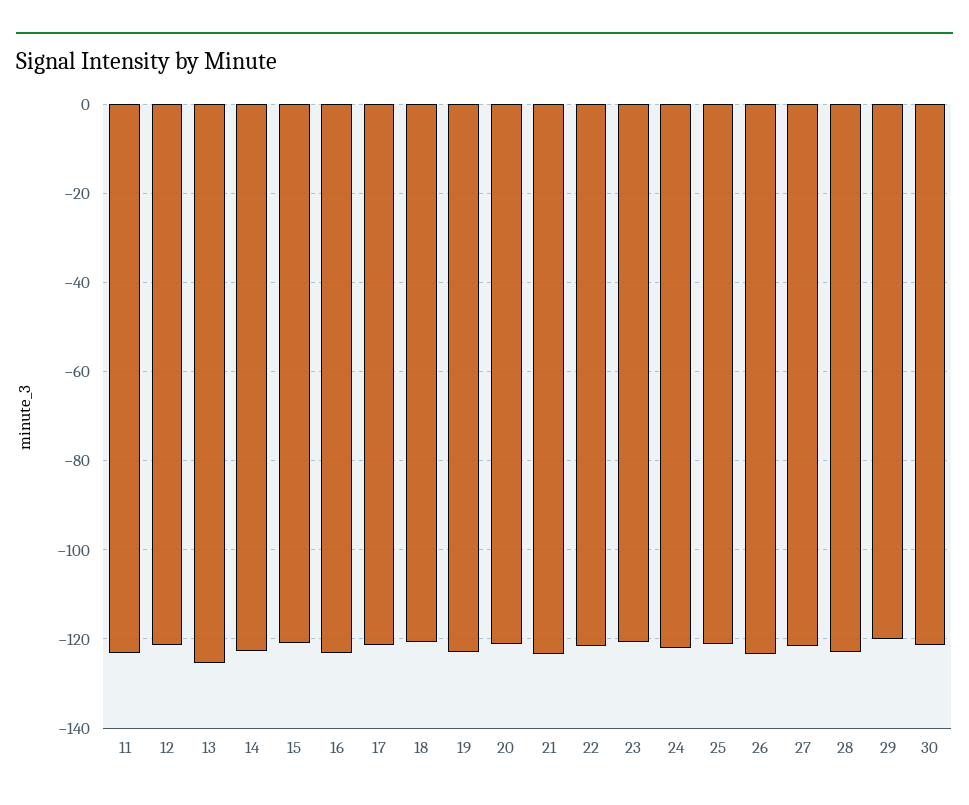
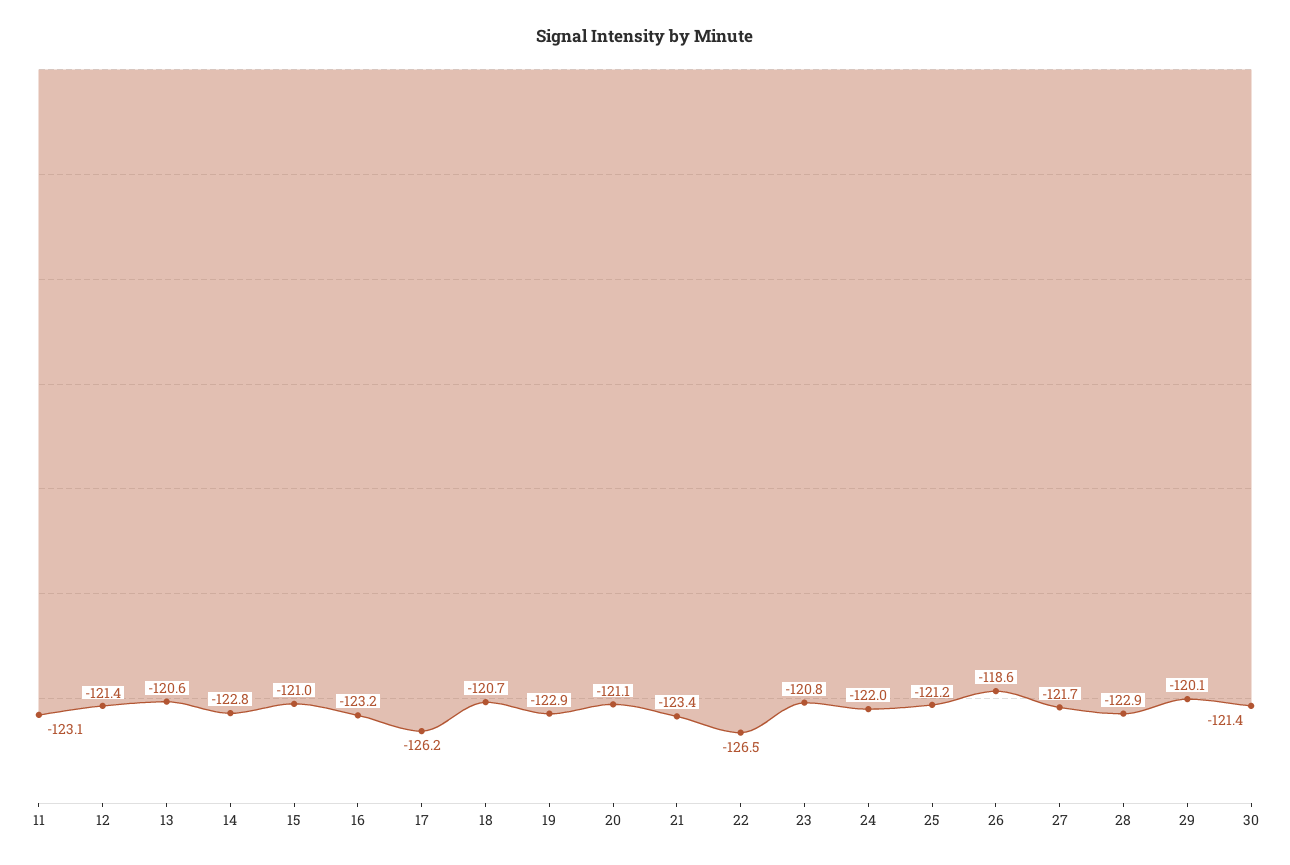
13: -126 -> -120.6
17: -122 -> -126.2
22: -122 -> -126.5
26: -124 -> -118.6

